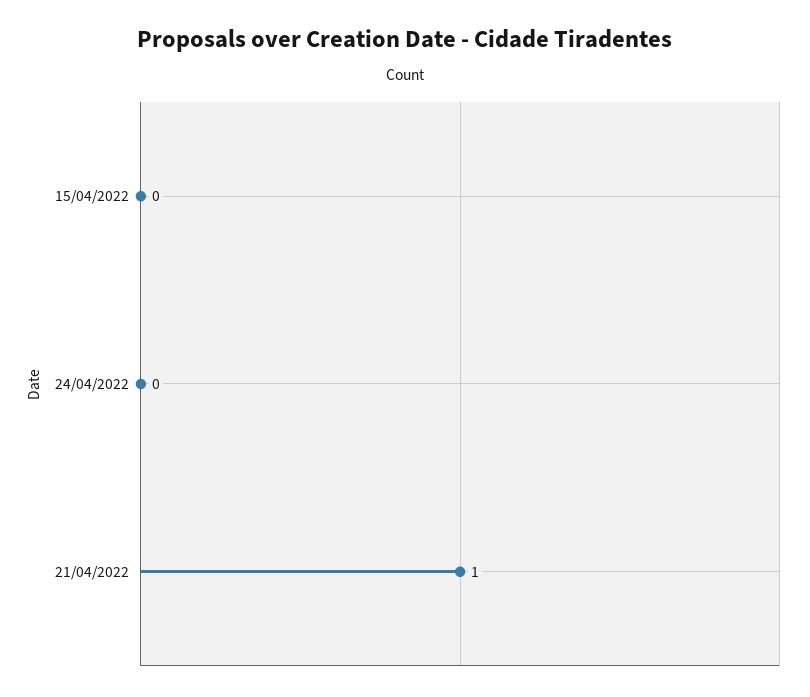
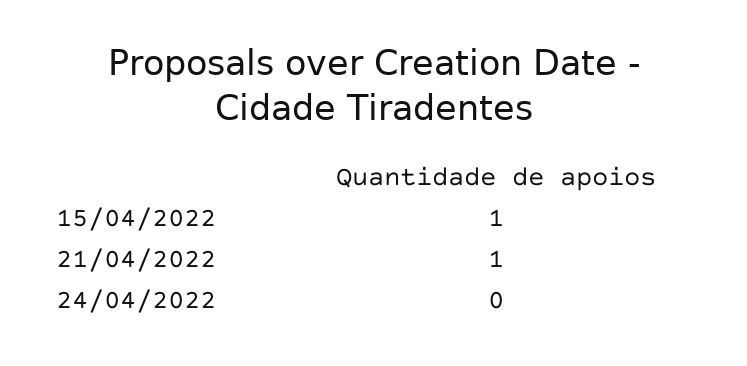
15/04/2022: 0 -> 1

